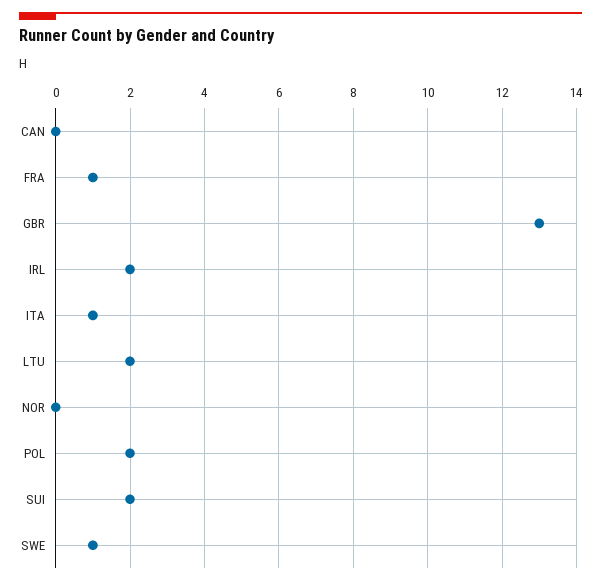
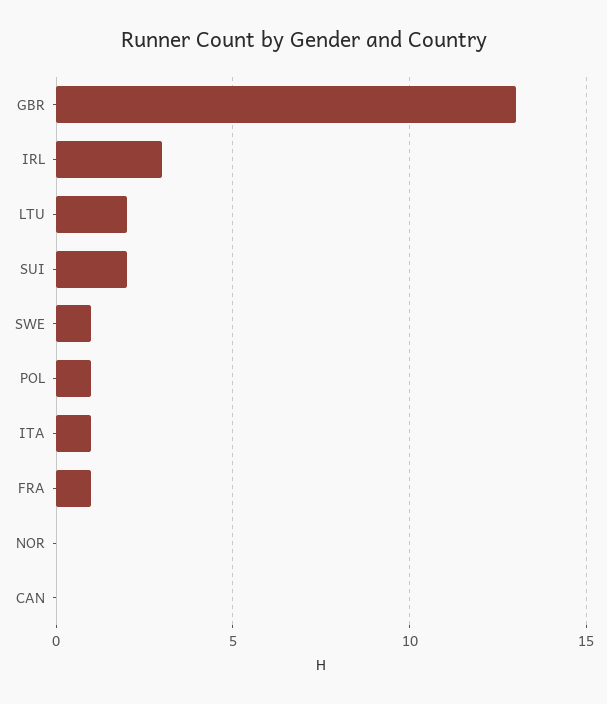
IRL: 2 -> 3
POL: 2 -> 1

